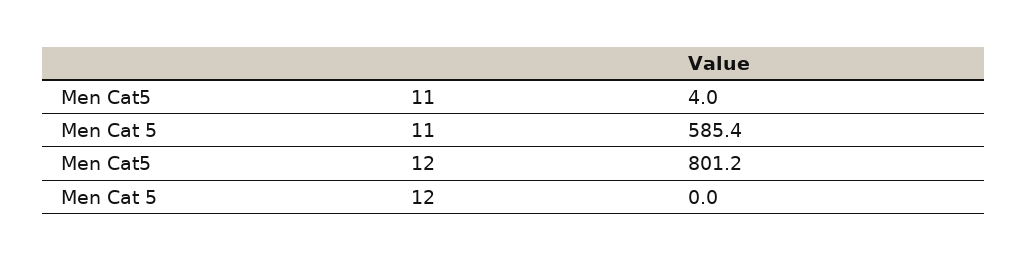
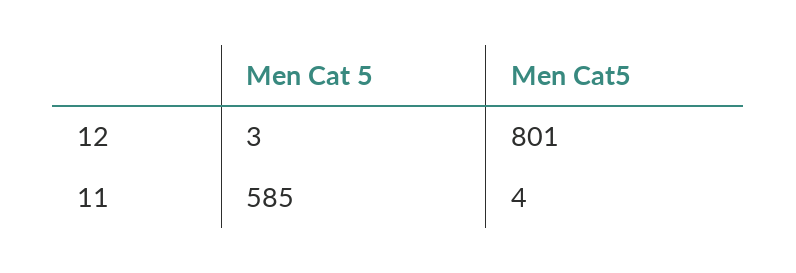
Men Cat 5, 12: 0 -> 3

